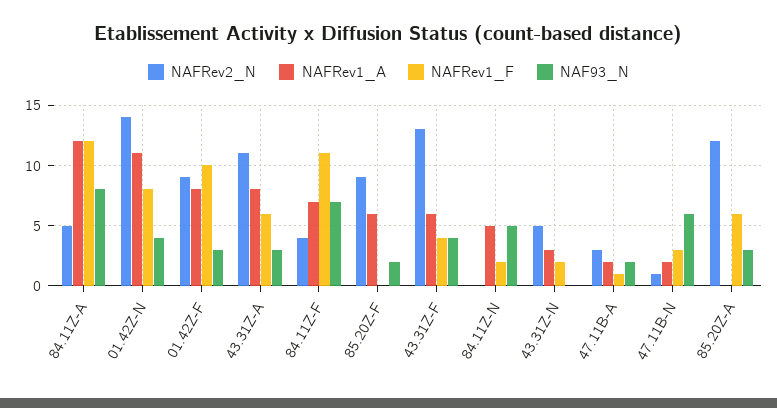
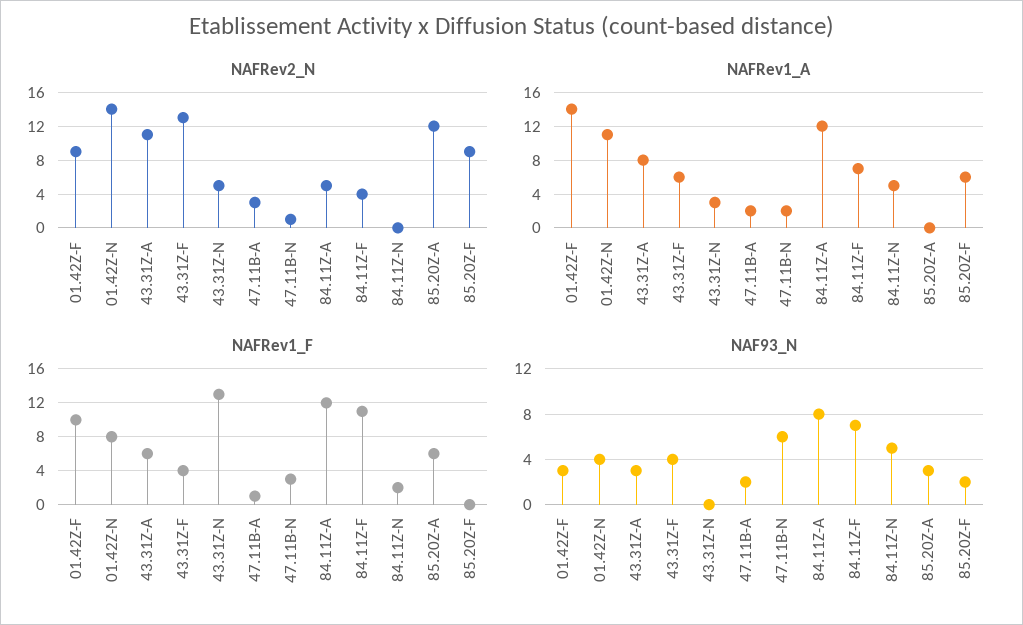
NAFRev1_A, 01.42Z-F: 8 -> 14
NAFRev1_F, 43.31Z-N: 2 -> 13

